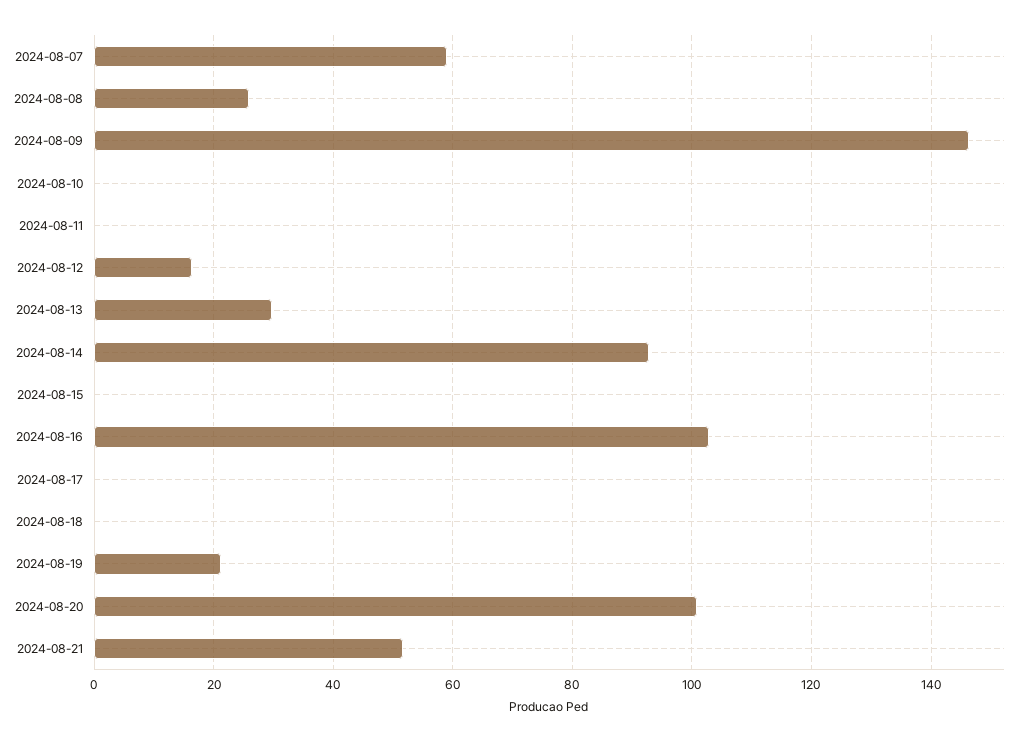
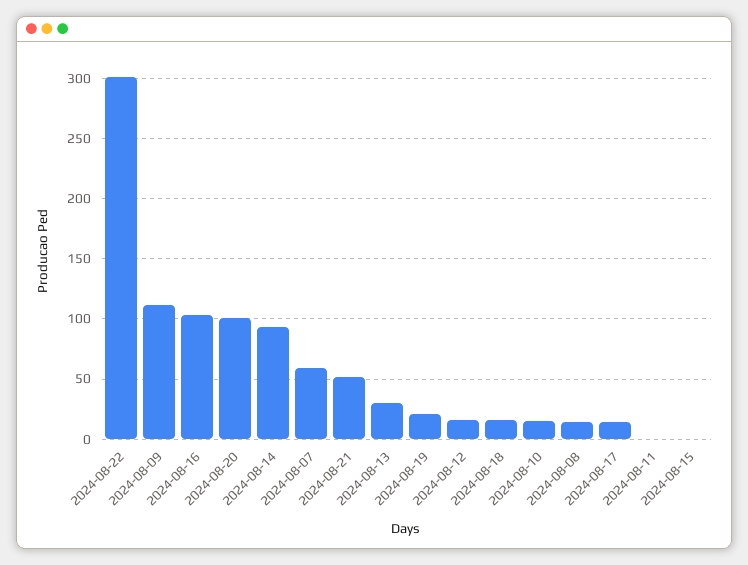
2024-08-08: 26 -> 15
2024-08-09: 146 -> 110
2024-08-10: 0 -> 15
2024-08-17: 0 -> 15
2024-08-18: 0 -> 15
2024-08-22: none -> 300

